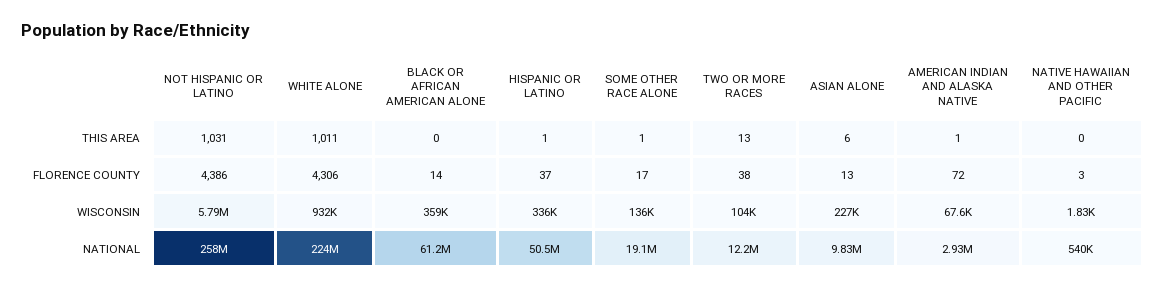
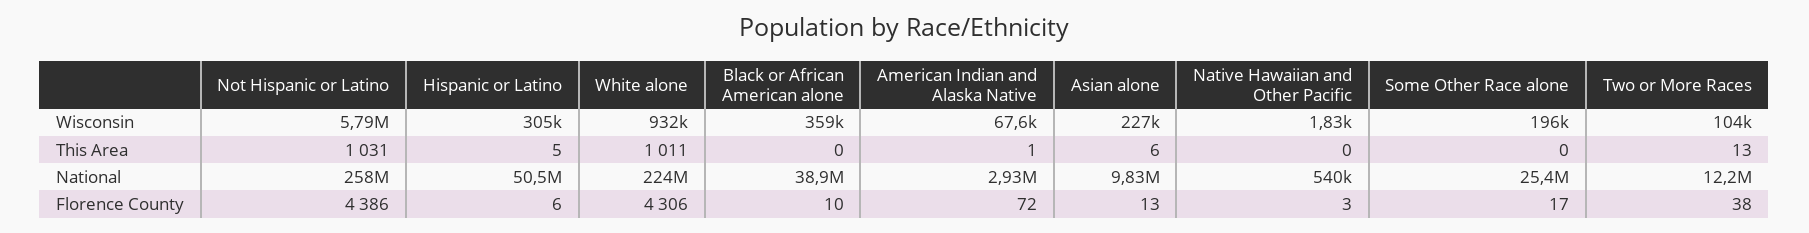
HISPANIC OR LATINO, THIS AREA: 1 -> 5
SOME OTHER RACE ALONE, THIS AREA: 1 -> 0
BLACK OR AFRICAN AMERICAN ALONE, FLORENCE COUNTY: 14 -> 10
HISPANIC OR LATINO, FLORENCE COUNTY: 37 -> 6
HISPANIC OR LATINO, WISCONSIN: 336000 -> 305000
SOME OTHER RACE ALONE, WISCONSIN: 136000 -> 196000
BLACK OR AFRICAN AMERICAN ALONE, NATIONAL: 61200000 -> 38900000
SOME OTHER RACE ALONE, NATIONAL: 19100000 -> 25400000

